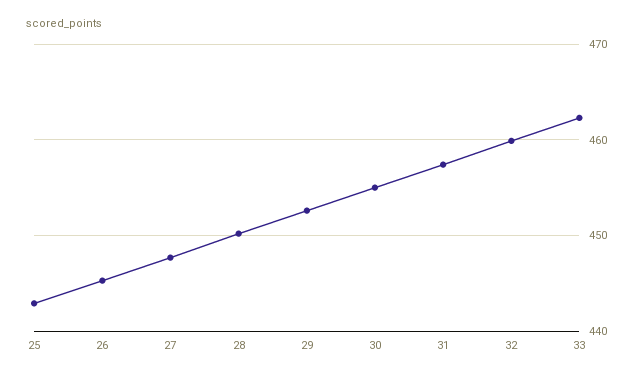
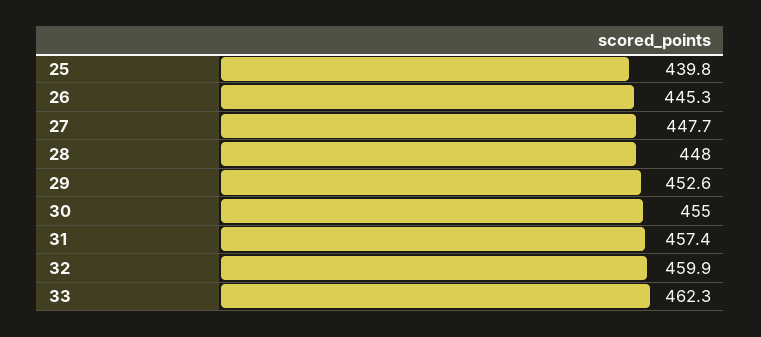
25: 443 -> 439.8
28: 450 -> 448

